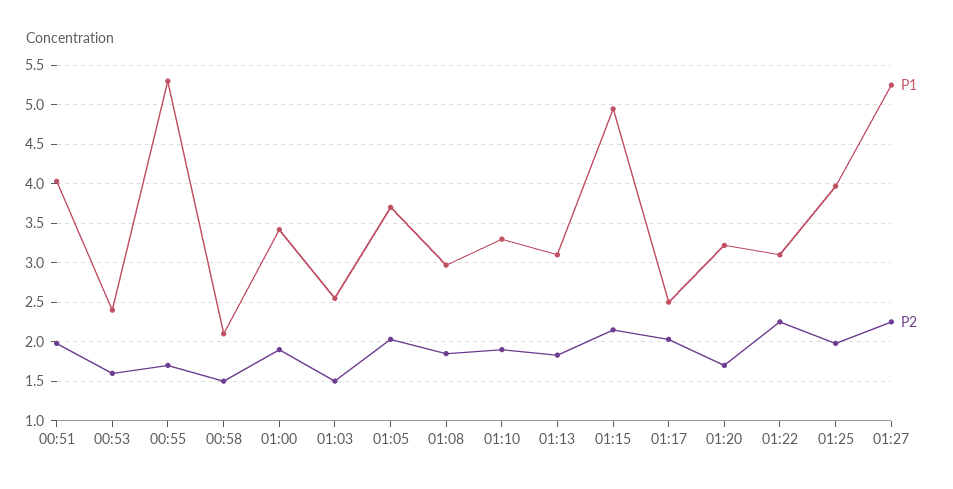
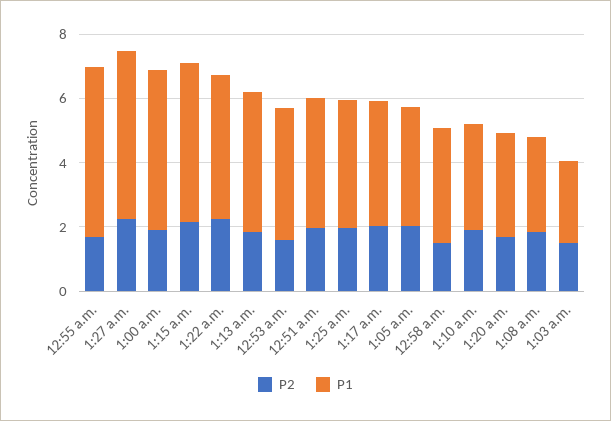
P1, 00:53: 2.4 -> 4
P1, 00:58: 2.1 -> 3.5
P1, 01:00: 3.4 -> 5
P1, 01:13: 3.1 -> 4.5
P1, 01:17: 2.5 -> 4
P1, 01:22: 3.1 -> 4.5

